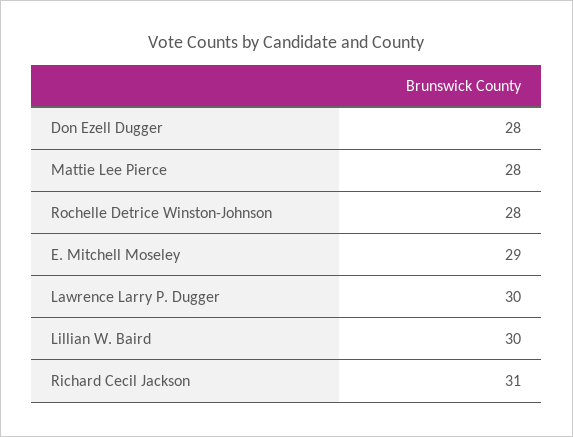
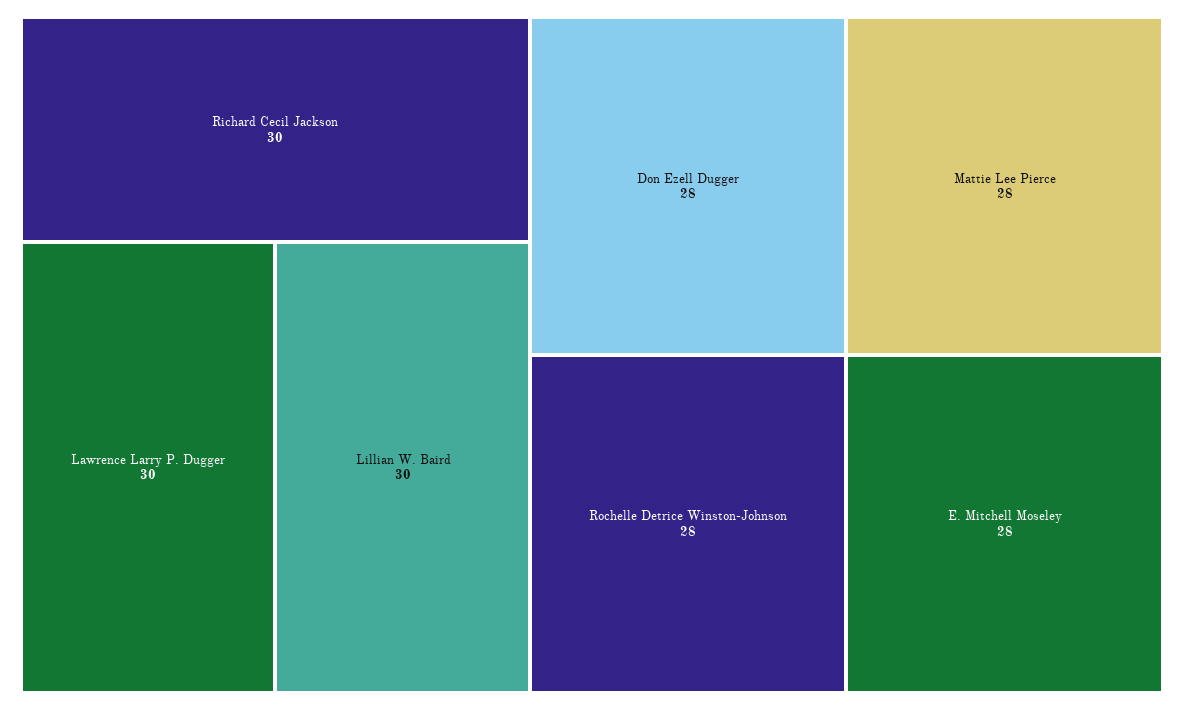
E. Mitchell Moseley: 29 -> 28
Richard Cecil Jackson: 31 -> 30

